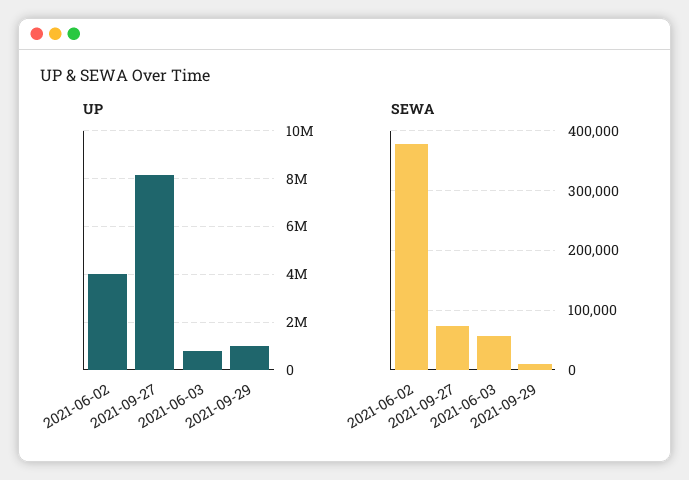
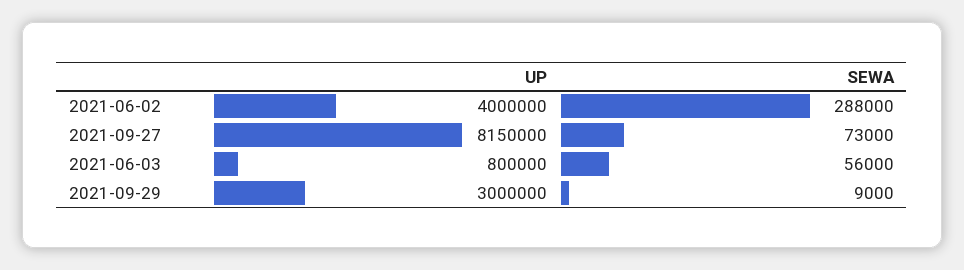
UP, 2021-09-29: 1000000 -> 3000000
SEWA, 2021-06-02: 380000 -> 288000

